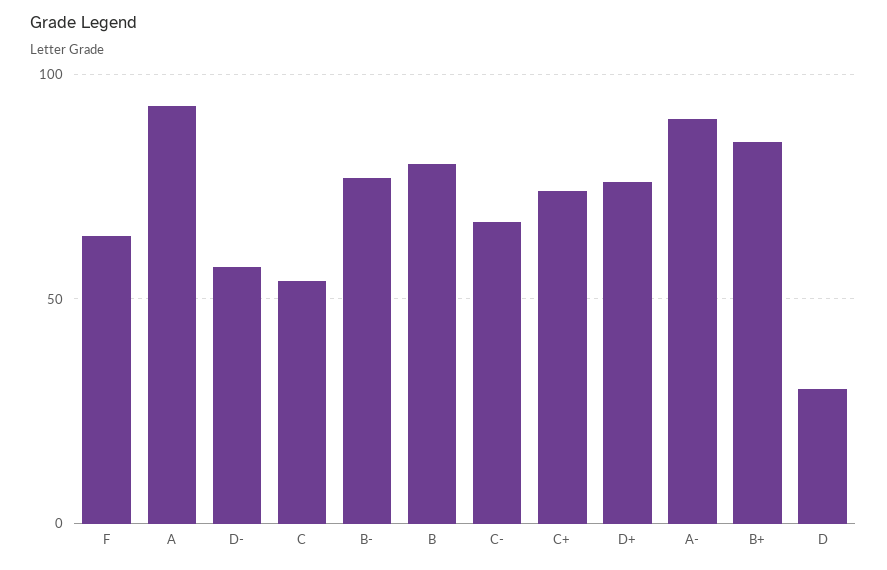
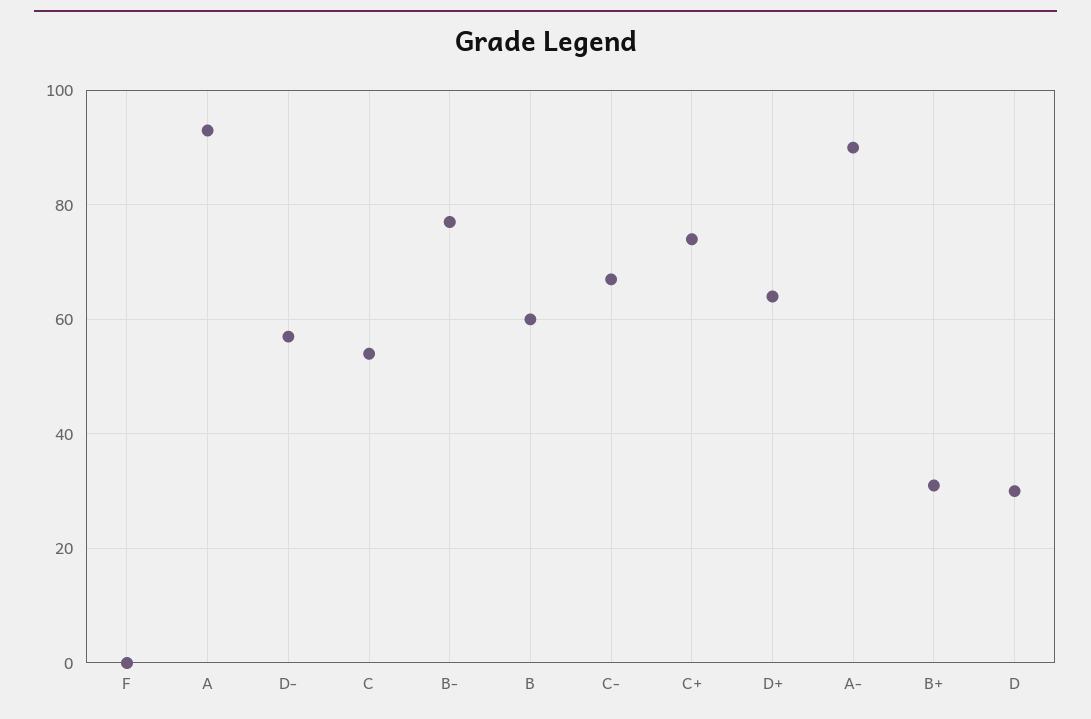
F: 65 -> 0
B: 80 -> 60
D+: 75 -> 65
B+: 85 -> 30

